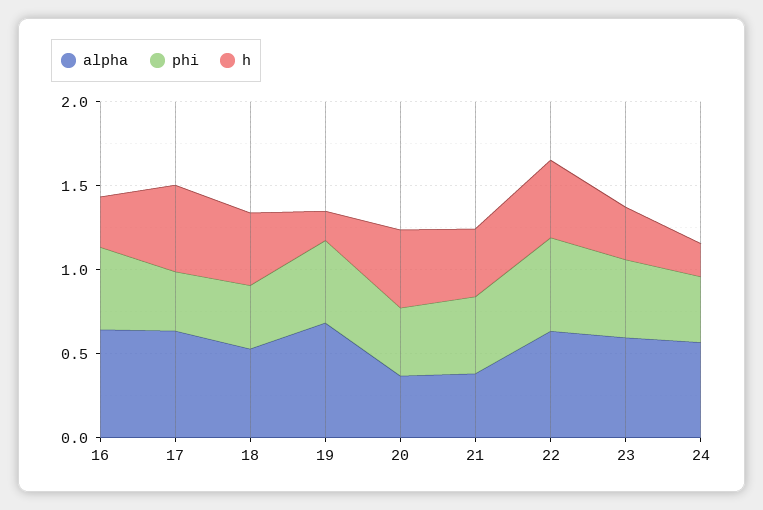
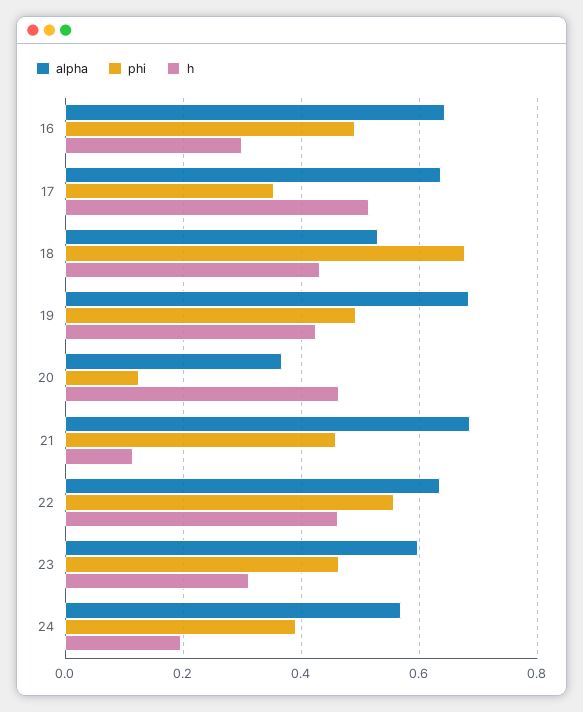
phi, 18: 0.4 -> 0.68
h, 19: 0.2 -> 0.42
phi, 20: 0.4 -> 0.12
alpha, 21: 0.4 -> 0.68
h, 21: 0.4 -> 0.12

